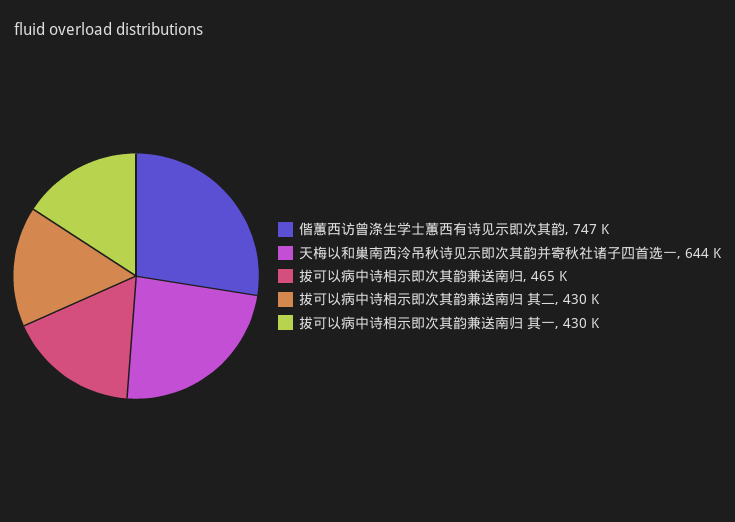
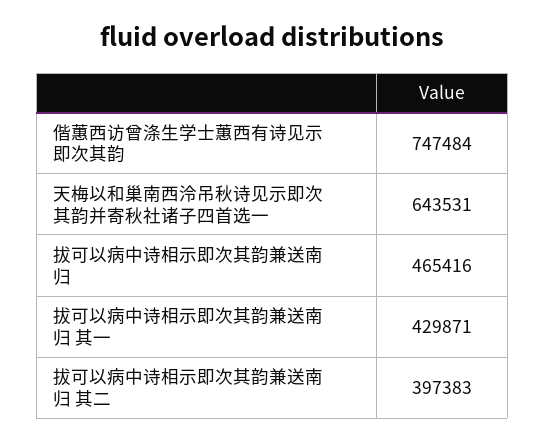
拔可以病中诗相示即次其韵兼送南归 其二: 430000 -> 397383

